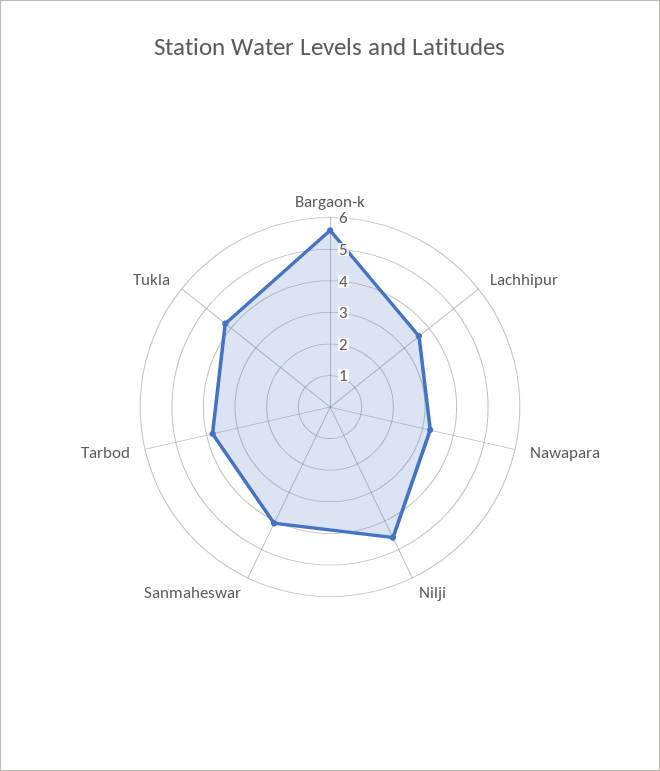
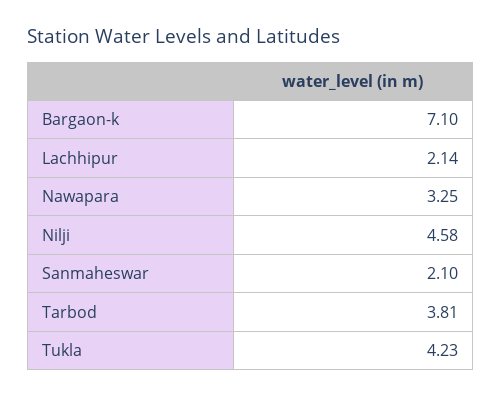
Bargaon-k: 5.5 -> 7.1
Lachhipur: 3.5 -> 2.14
Sanmaheswar: 4 -> 2.1

